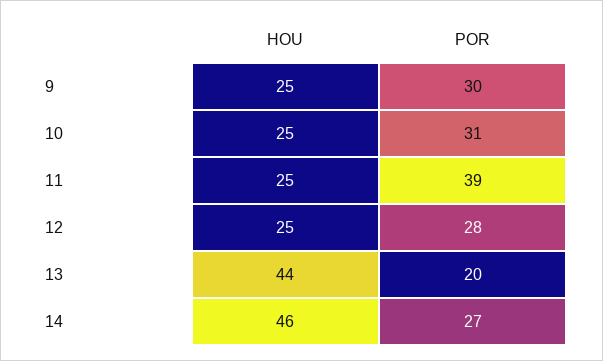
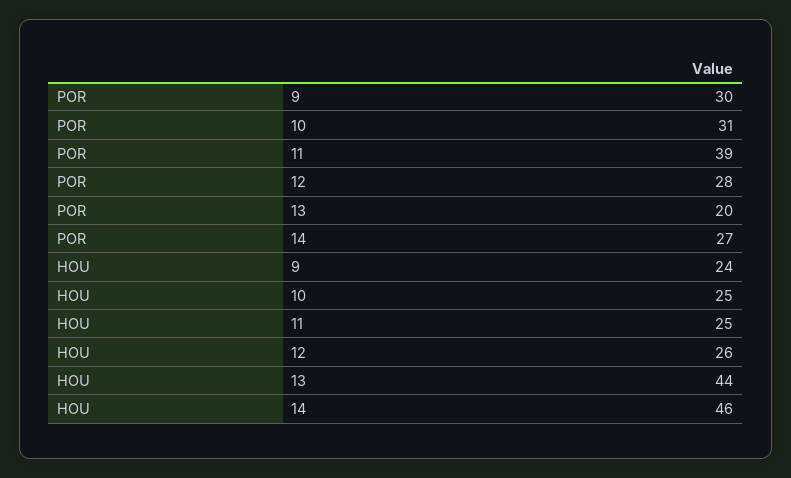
HOU, 9: 25 -> 24
HOU, 12: 25 -> 26

